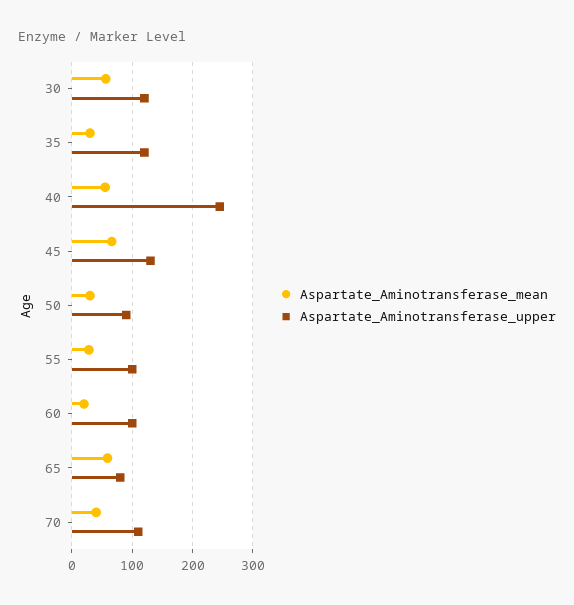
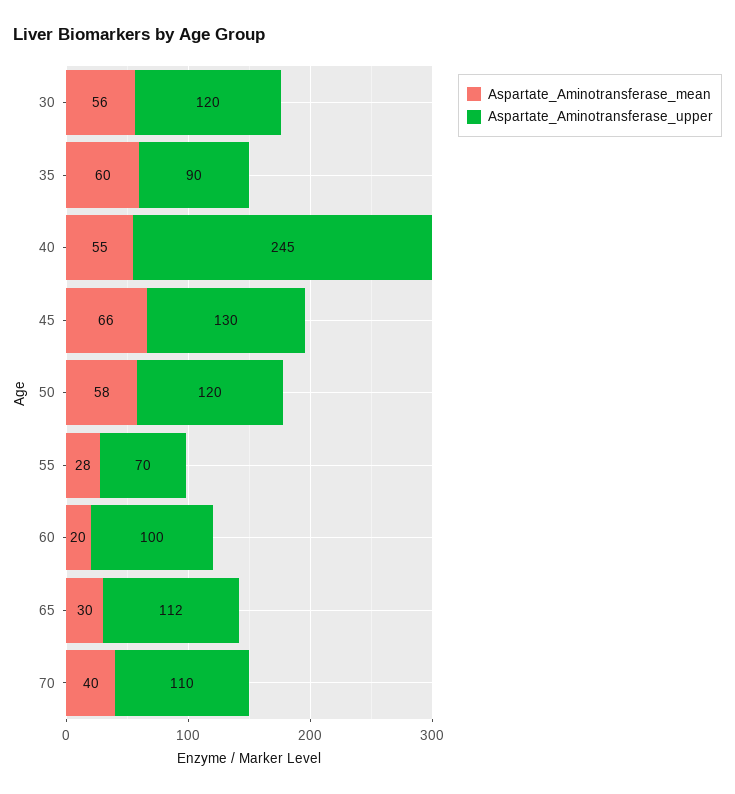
Aspartate_Aminotransferase_mean, 35: 30 -> 60
Aspartate_Aminotransferase_upper, 35: 120 -> 90
Aspartate_Aminotransferase_mean, 50: 30 -> 58
Aspartate_Aminotransferase_upper, 50: 90 -> 120
Aspartate_Aminotransferase_upper, 55: 100 -> 70
Aspartate_Aminotransferase_mean, 65: 60 -> 30
Aspartate_Aminotransferase_upper, 65: 80 -> 112

